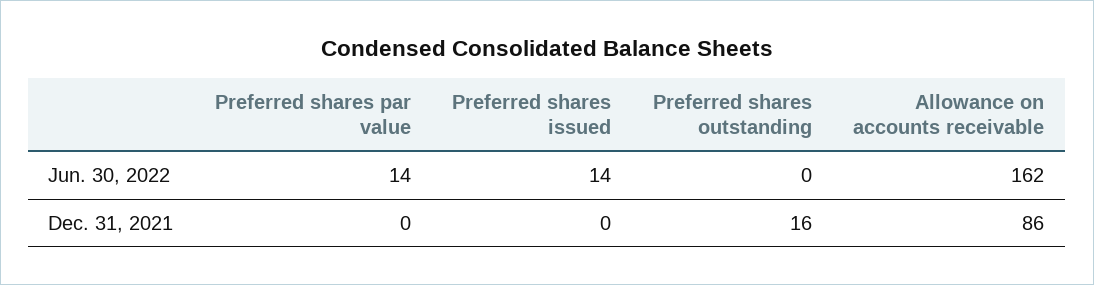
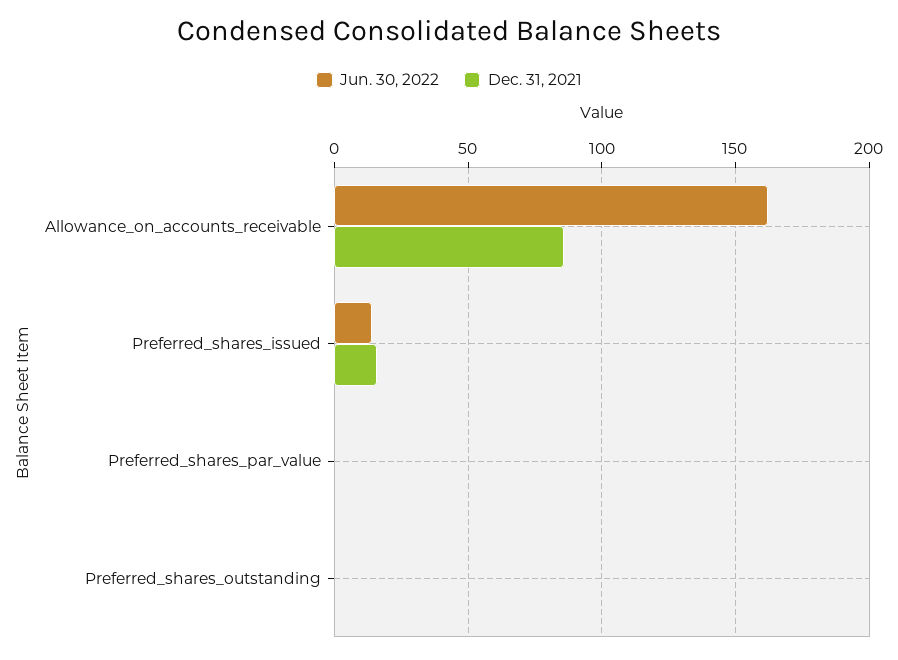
Jun. 30, 2022, Preferred shares par value: 14 -> 0
Dec. 31, 2021, Preferred shares issued: 0 -> 15
Dec. 31, 2021, Preferred shares outstanding: 16 -> 0

